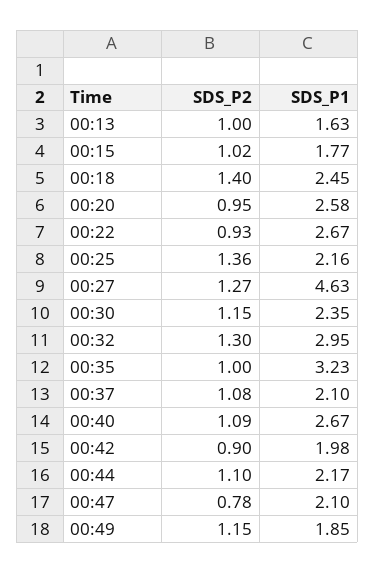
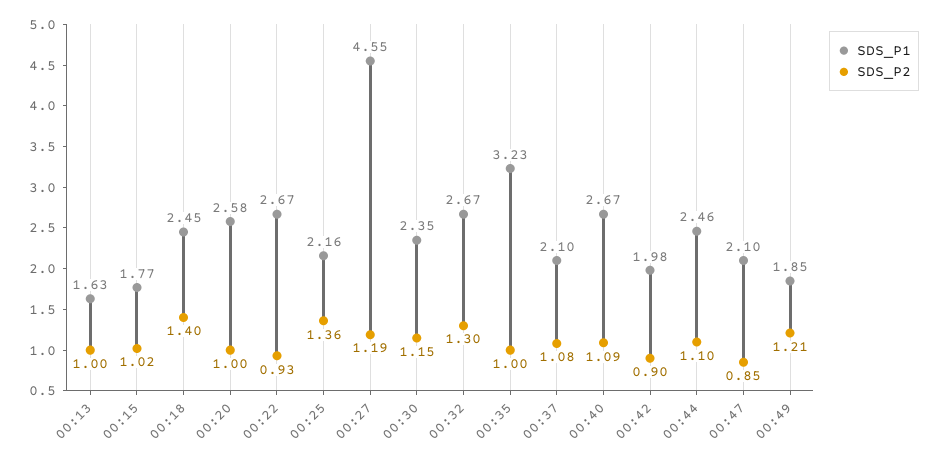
SDS_P2, 00:20: 0.95 -> 1
SDS_P2, 00:27: 1.27 -> 1.19
SDS_P1, 00:27: 4.63 -> 4.55
SDS_P1, 00:32: 2.95 -> 2.67
SDS_P1, 00:44: 2.17 -> 2.46
SDS_P2, 00:47: 0.78 -> 0.85
SDS_P2, 00:49: 1.15 -> 1.21

